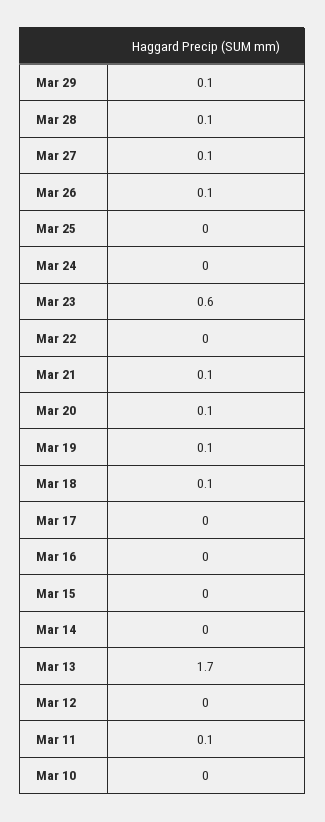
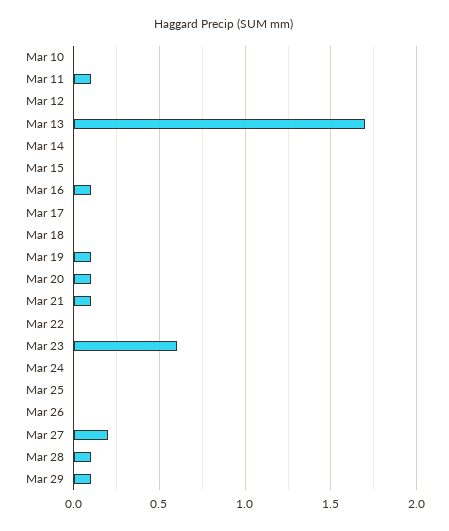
Mar 27: 0.1 -> 0.2
Mar 26: 0.1 -> 0
Mar 18: 0.1 -> 0
Mar 16: 0 -> 0.1

